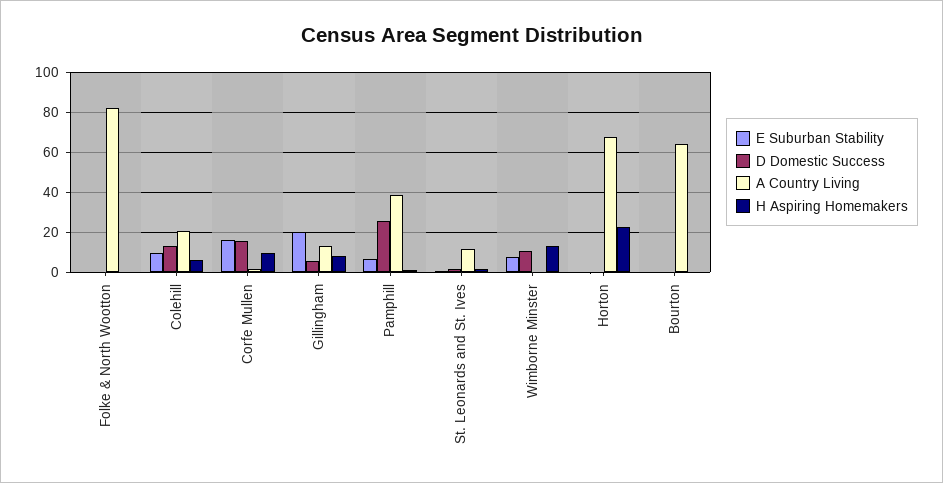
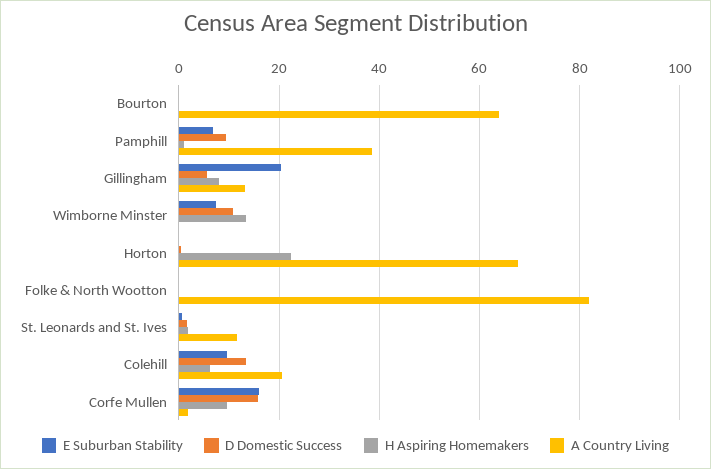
D Domestic Success, Pamphill: 25 -> 10

